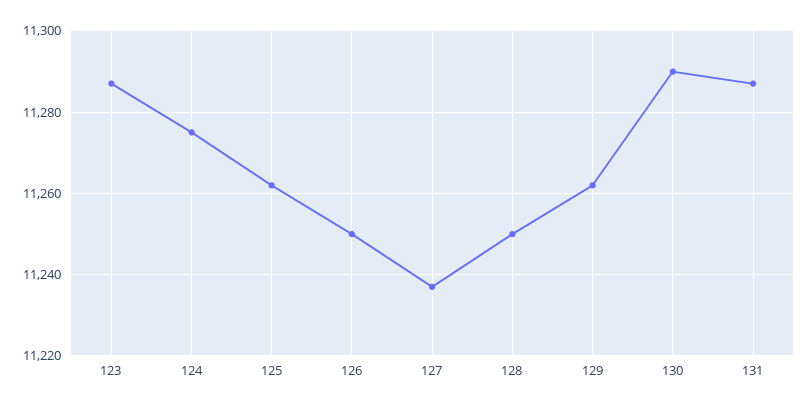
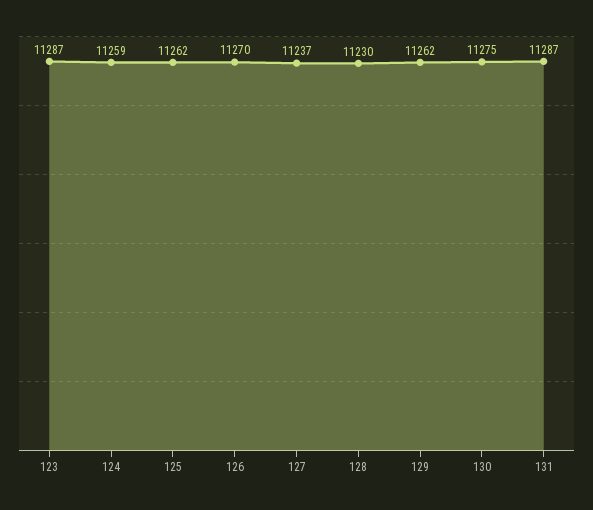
124: 11275 -> 11259
126: 11250 -> 11270
128: 11250 -> 11230
130: 11290 -> 11275

